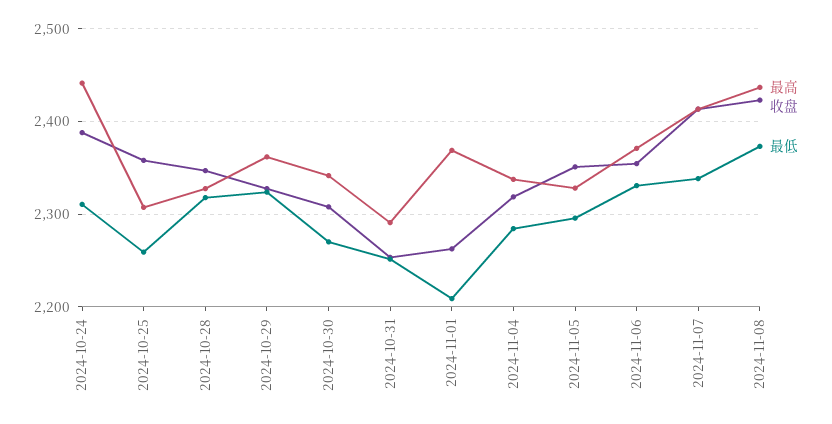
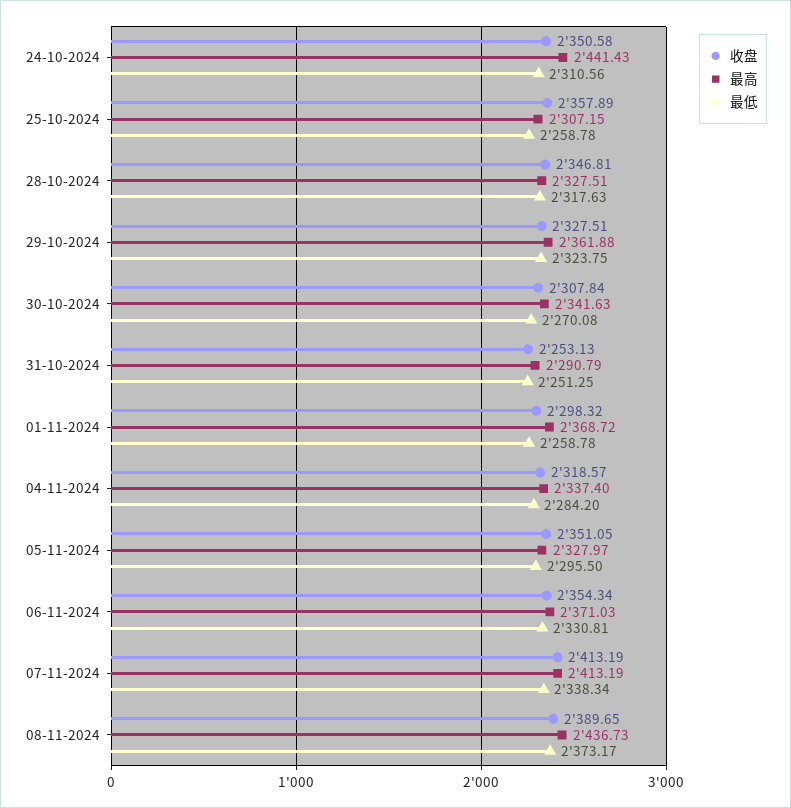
收盘, 2024-10-24: 2390 -> 2350.58
收盘, 2024-11-01: 2260 -> 2298.32
最低, 2024-11-01: 2210 -> 2258.78
收盘, 2024-11-08: 2420 -> 2389.65

